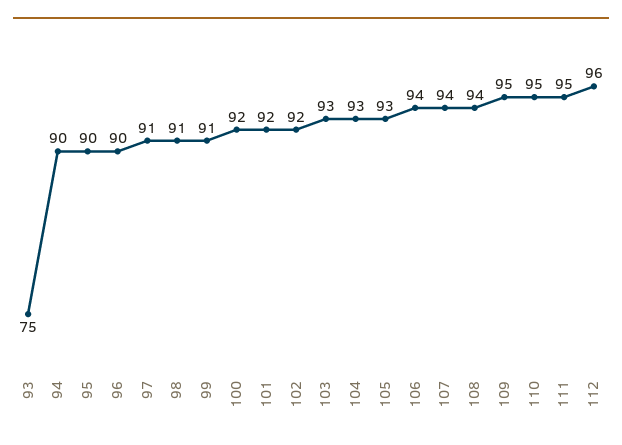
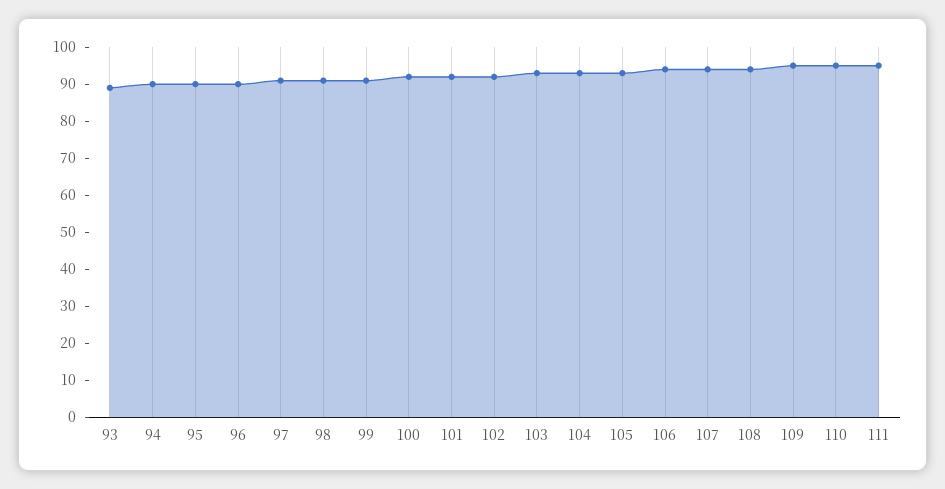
93: 75 -> 90
112: 96 -> none

